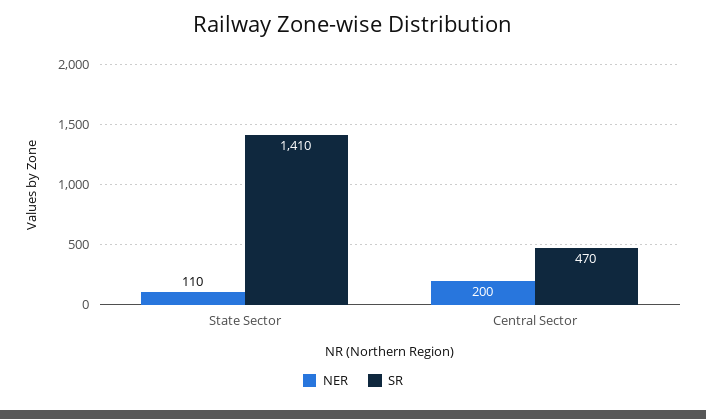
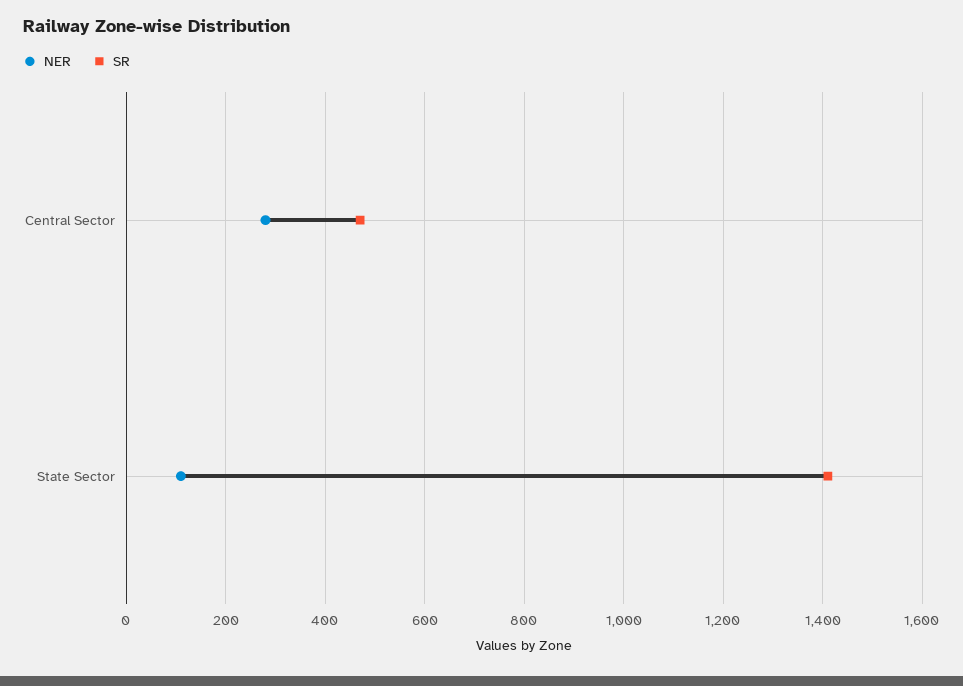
NER, Central Sector: 200 -> 280

